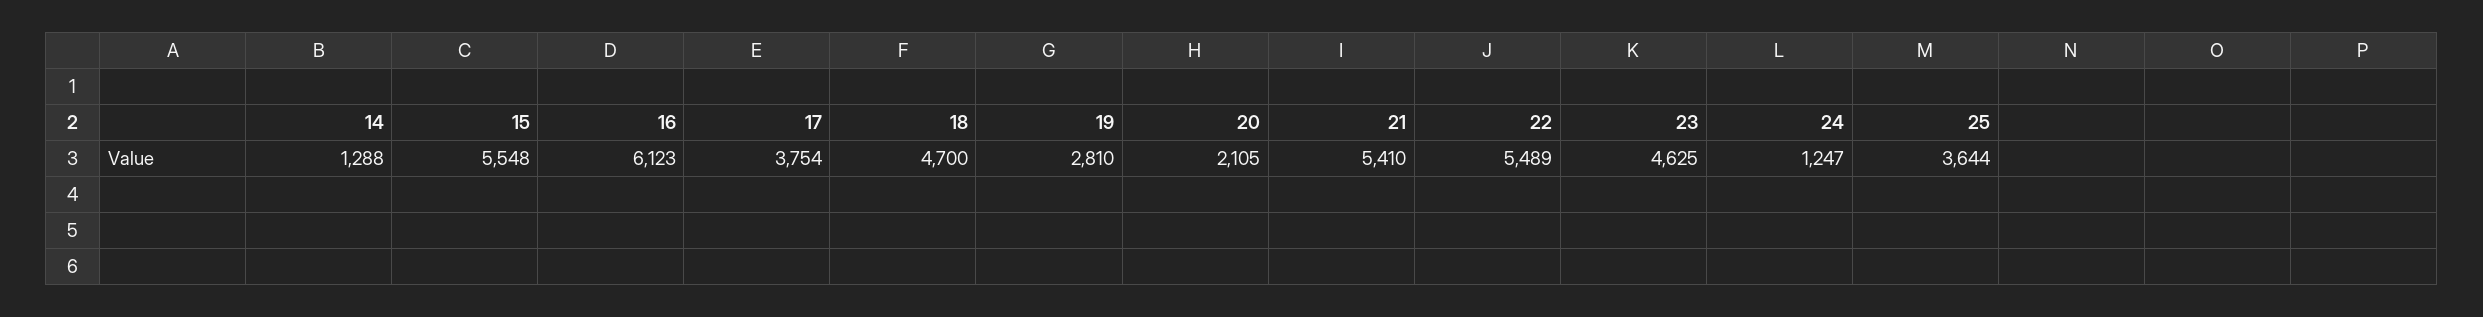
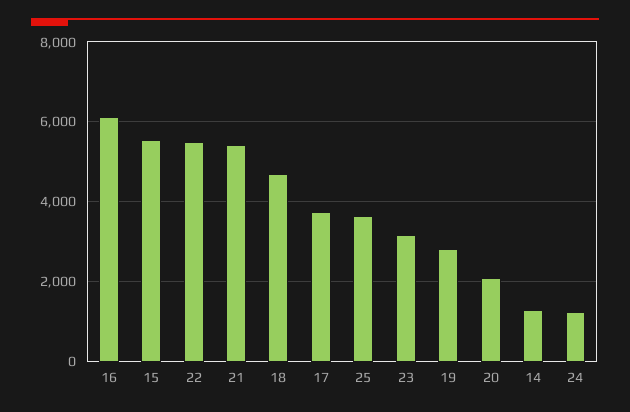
23: 4625 -> 3200

